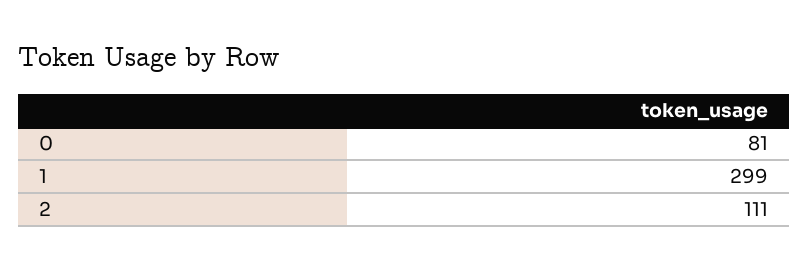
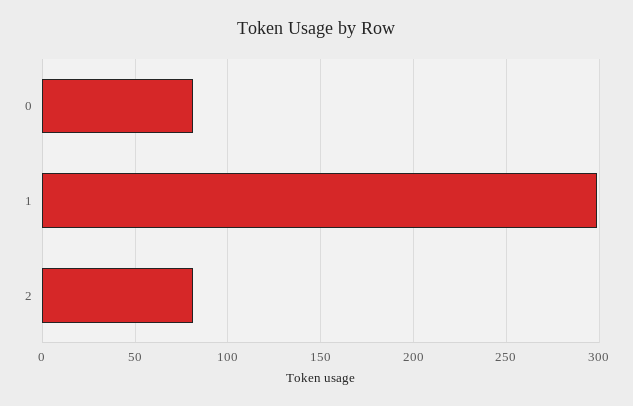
2: 111 -> 80

